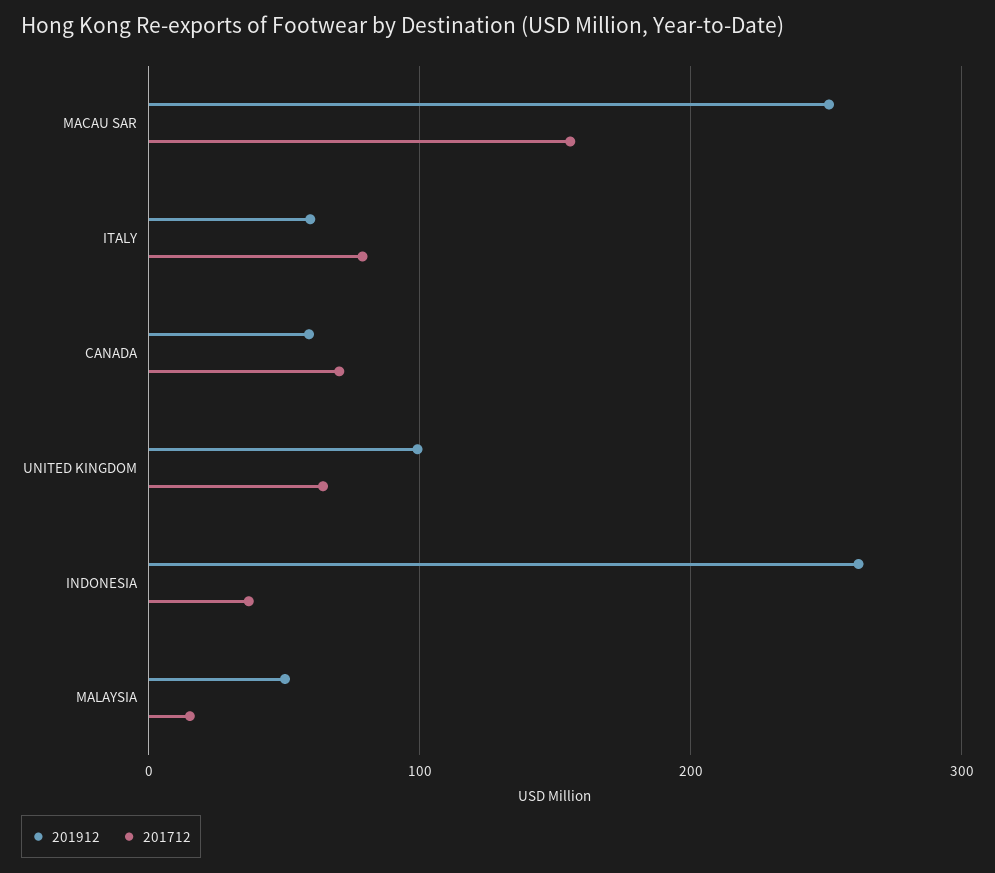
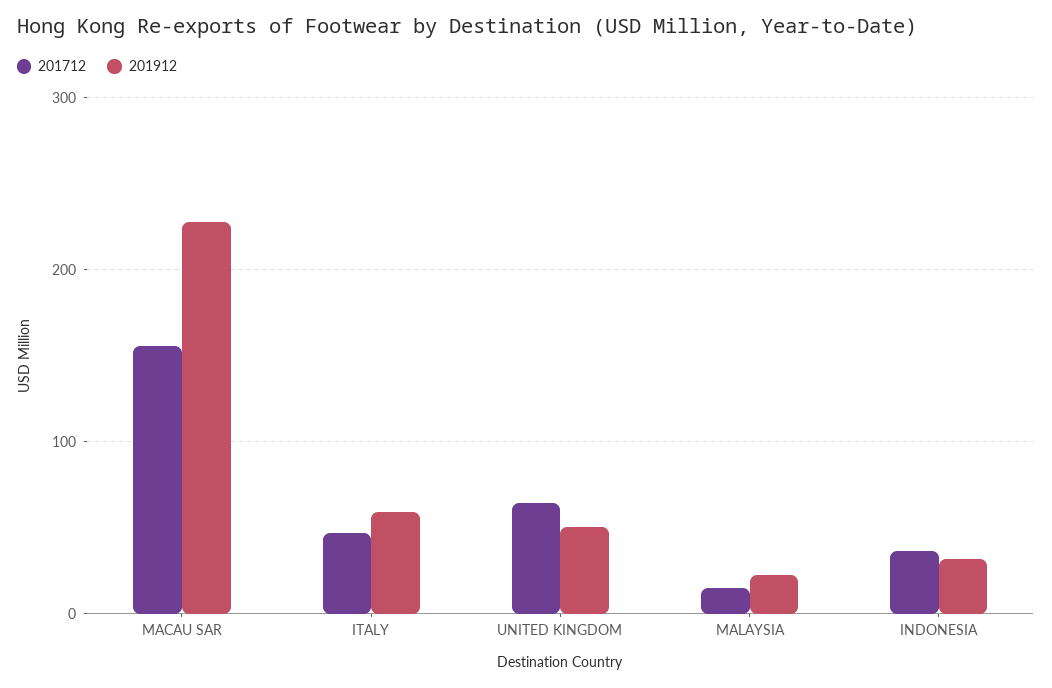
201912, MACAU SAR: 250 -> 230
201712, ITALY: 80 -> 50
201912, CANADA: 60 -> none
201712, CANADA: 70 -> none
201912, UNITED KINGDOM: 100 -> 50
201912, INDONESIA: 260 -> 30
201912, MALAYSIA: 50 -> 20

